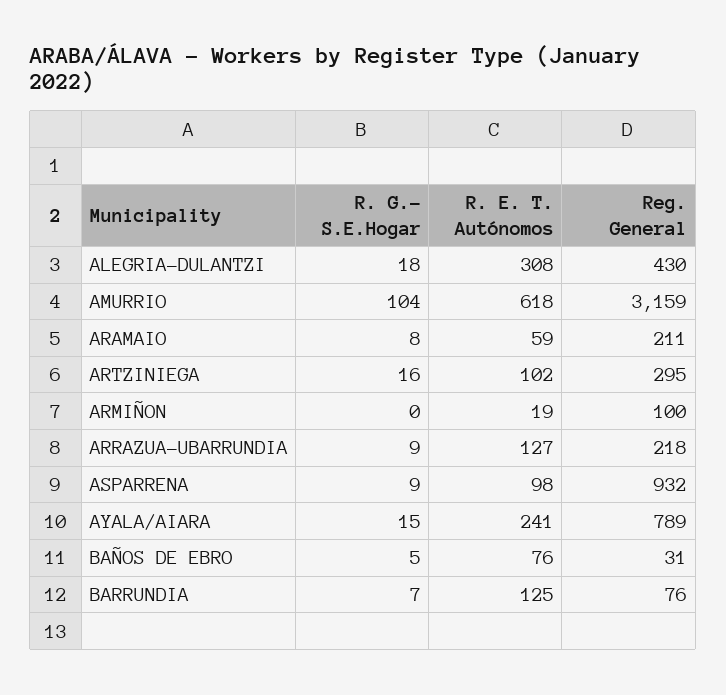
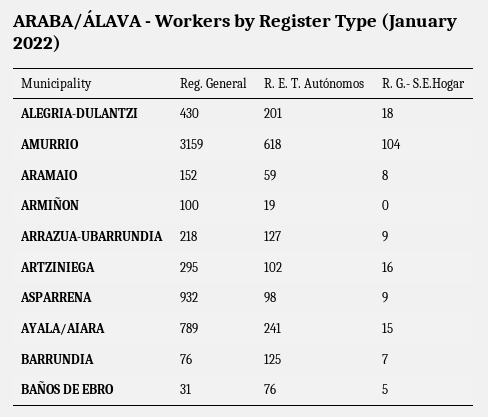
R. E. T. Autónomos, ALEGRIA-DULANTZI: 308 -> 201
Reg. General, ARAMAIO: 211 -> 152

